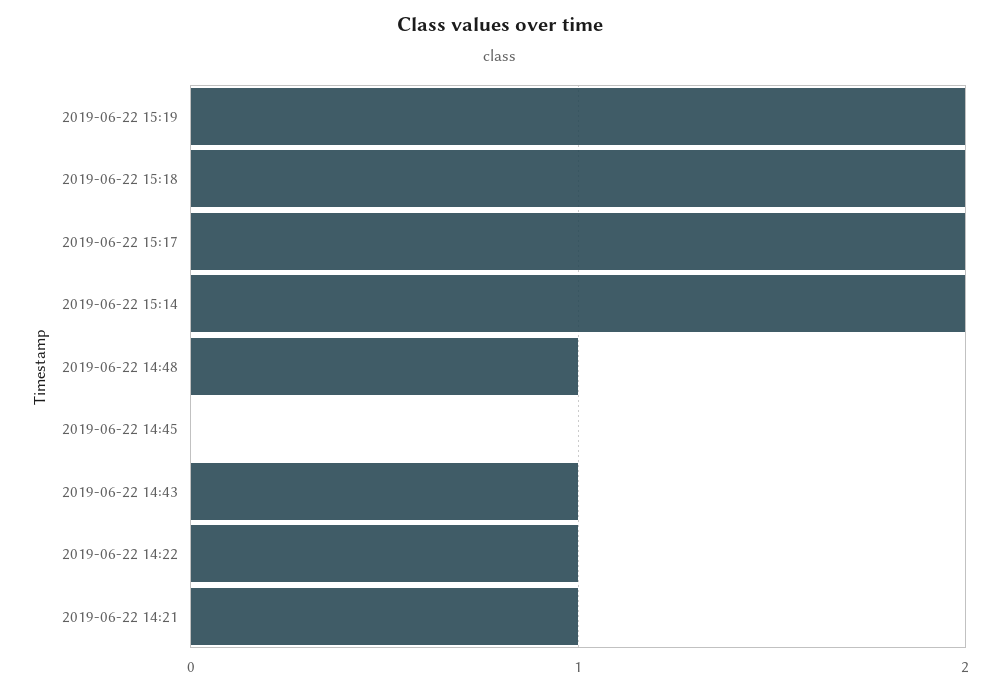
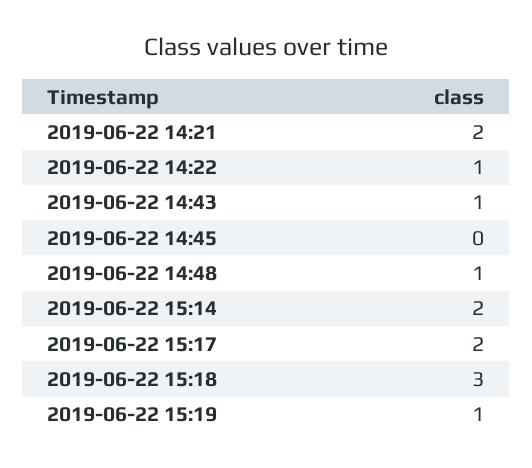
2019-06-22 15:19: 2 -> 1
2019-06-22 15:18: 2 -> 3
2019-06-22 14:21: 1 -> 2

